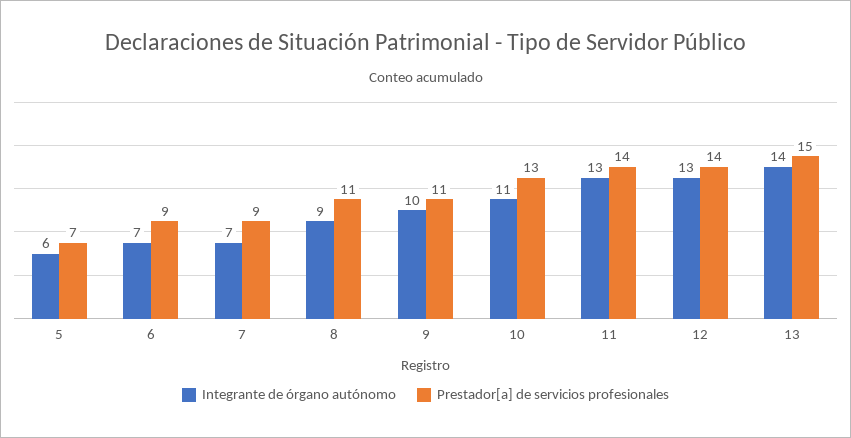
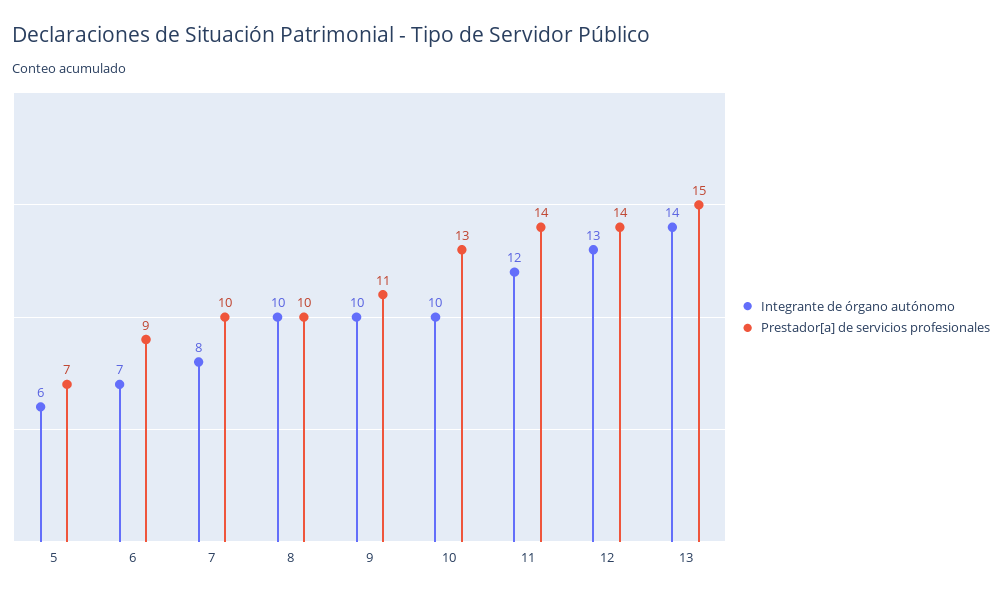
Integrante de órgano autónomo, 7: 7 -> 8
Prestador[a] de servicios profesionales, 7: 9 -> 10
Integrante de órgano autónomo, 8: 9 -> 10
Prestador[a] de servicios profesionales, 8: 11 -> 10
Integrante de órgano autónomo, 10: 11 -> 10
Integrante de órgano autónomo, 11: 13 -> 12

